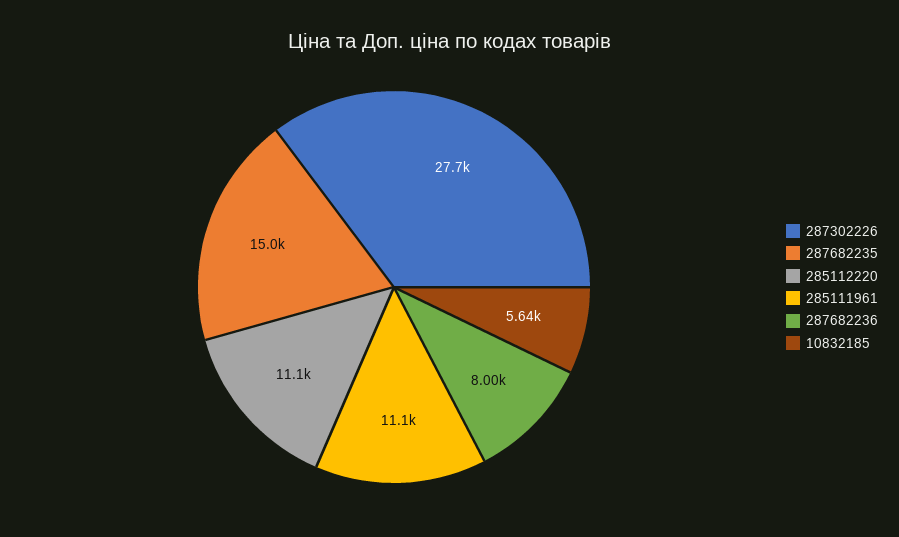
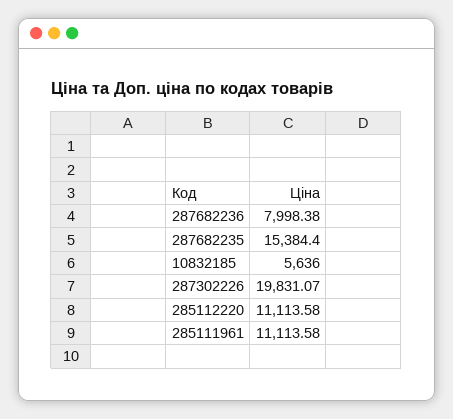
287302226: 27700 -> 19831.07
287682235: 15000 -> 15384.4

